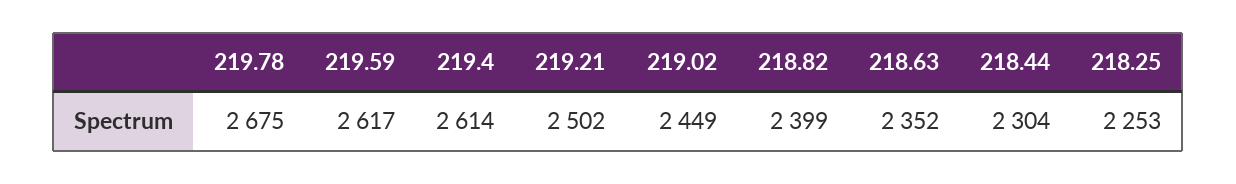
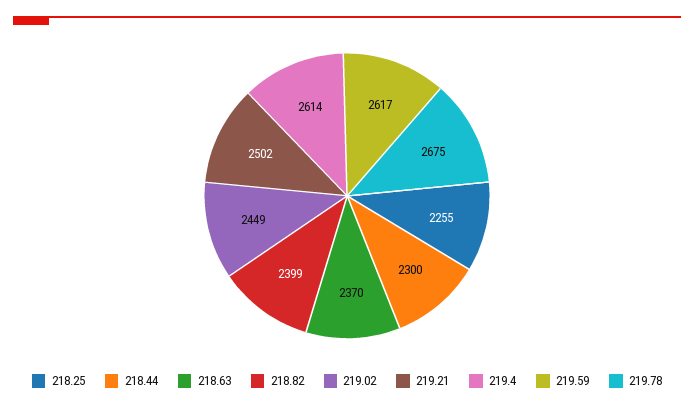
218.63: 2352 -> 2370
218.44: 2304 -> 2300
218.25: 2253 -> 2255

